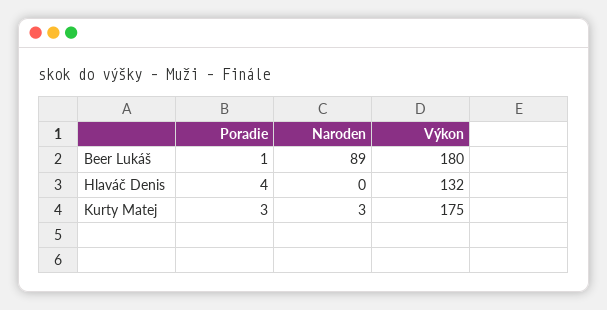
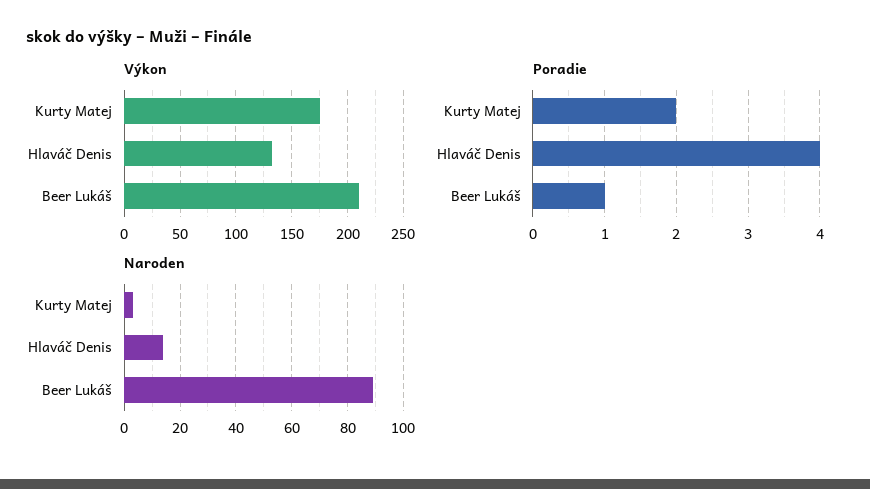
Výkon, Beer Lukáš: 180 -> 210
Naroden, Hlaváč Denis: 0 -> 15
Poradie, Kurty Matej: 3 -> 2

